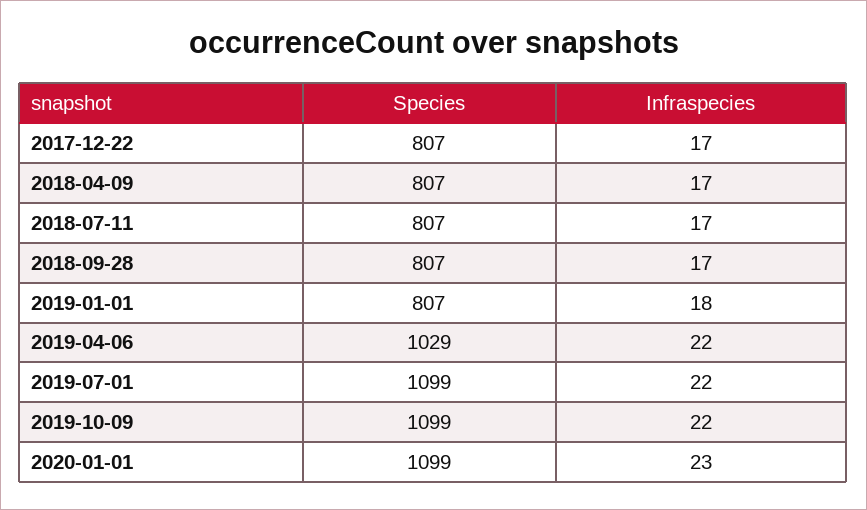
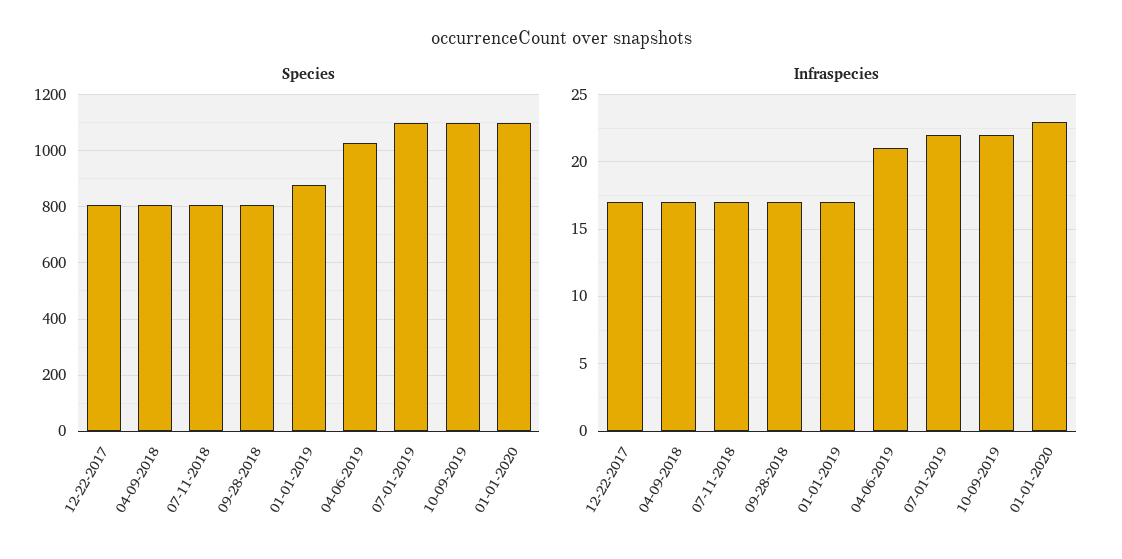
Species, 2019-01-01: 807 -> 875
Infraspecies, 2019-01-01: 18 -> 17
Infraspecies, 2019-04-06: 22 -> 21

